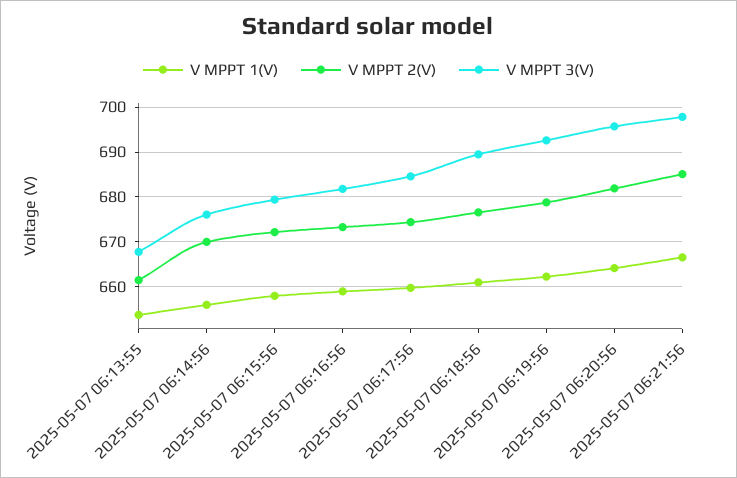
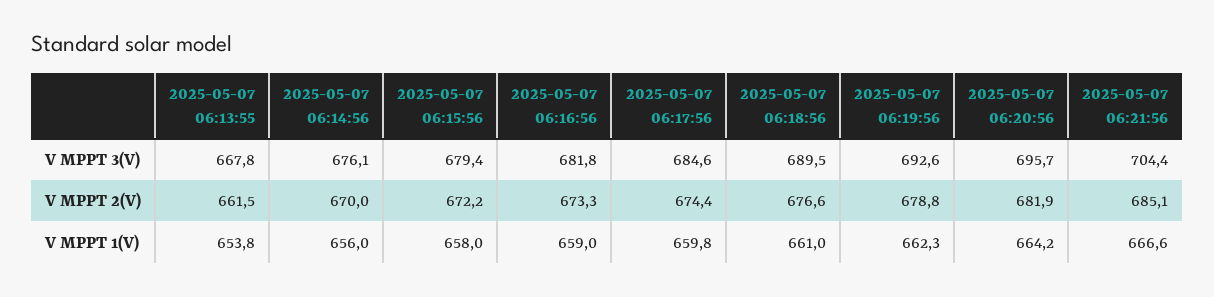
V MPPT 3(V), 2025-05-07 06:21:56: 698 -> 704.4

